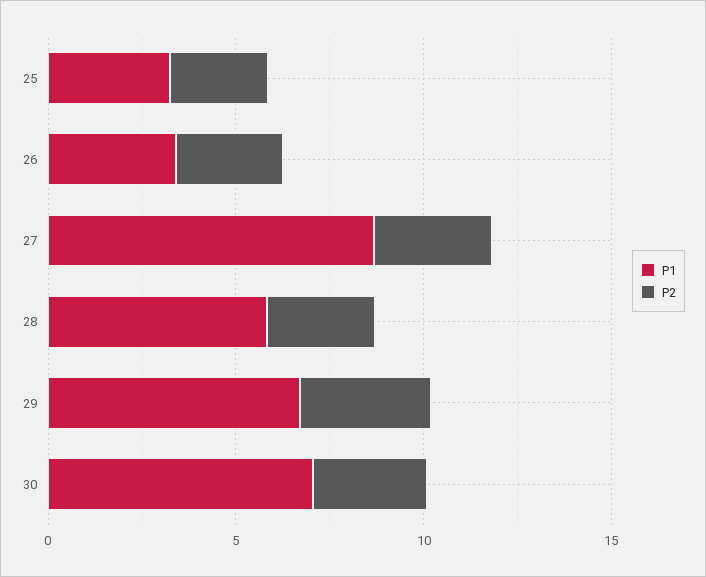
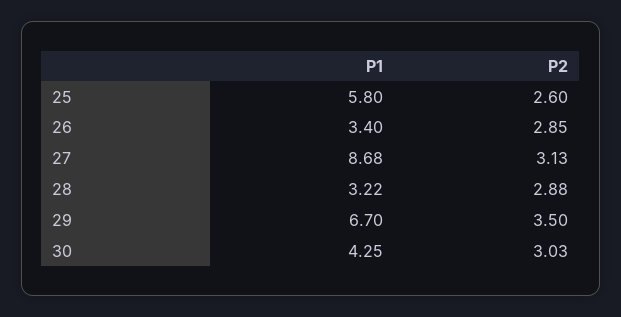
P1, 25: 3 -> 5.8
P1, 28: 6 -> 3.22
P1, 30: 7 -> 4.25

